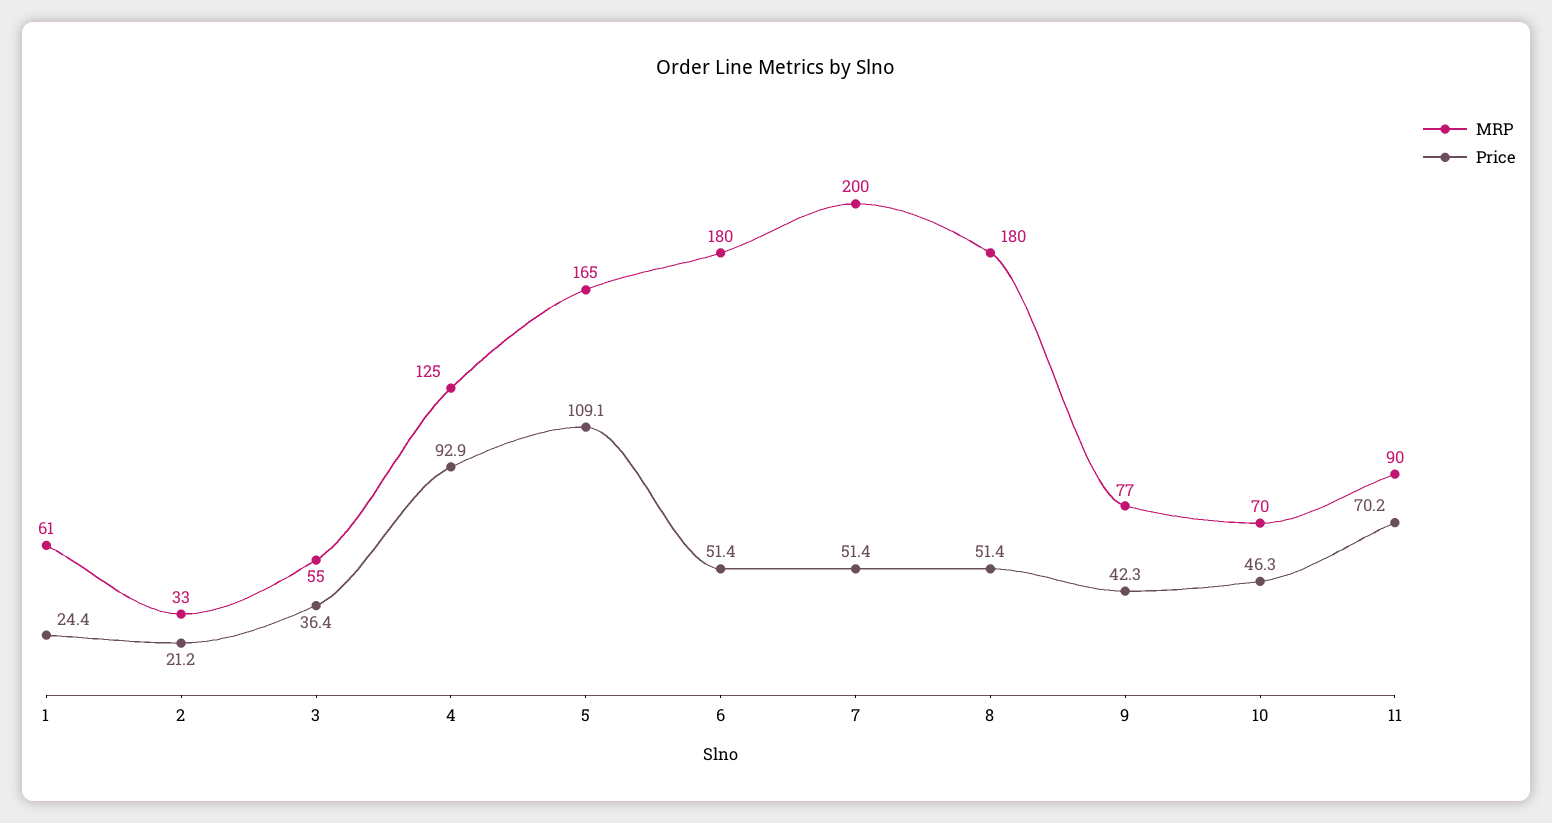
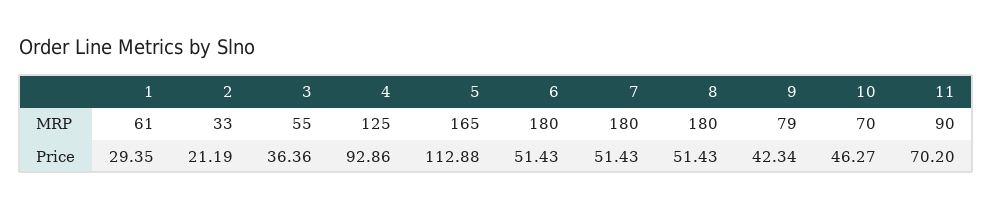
Price, 1: 24.4 -> 29.35
Price, 5: 109.1 -> 112.88
MRP, 7: 200 -> 180
MRP, 9: 77 -> 79

